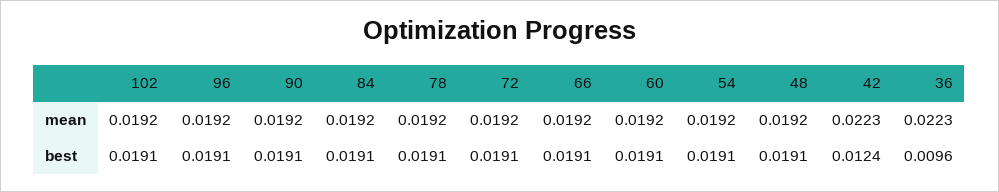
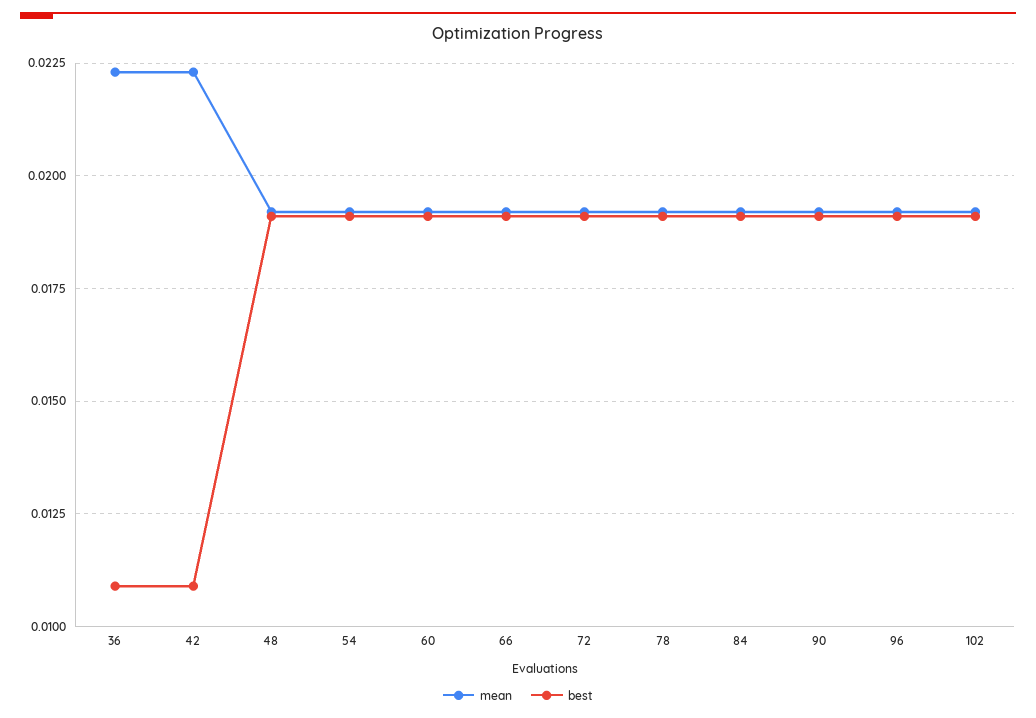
best, 42: 0.0124 -> 0.011
best, 36: 0.0096 -> 0.011

